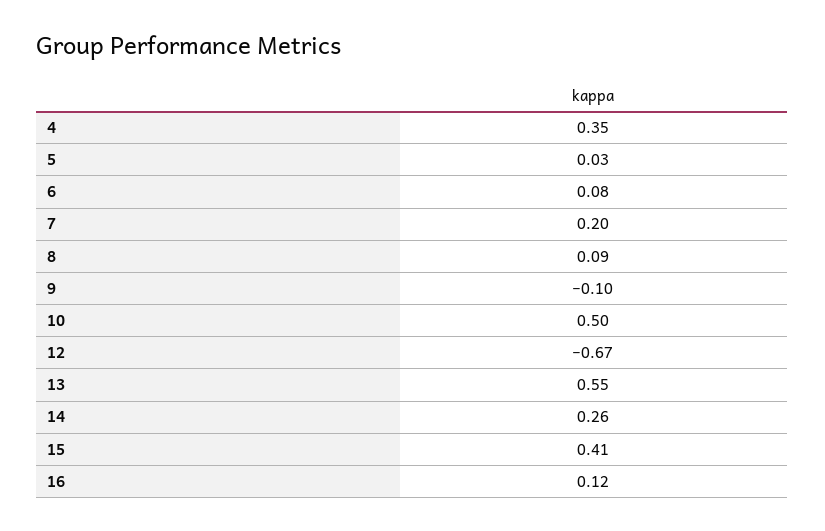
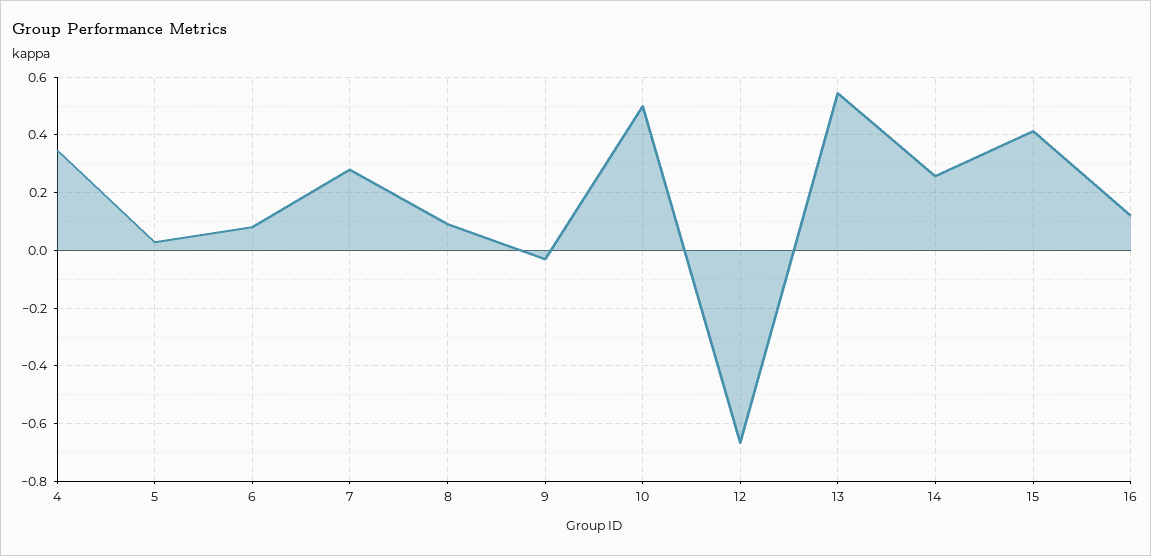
7: 0.2 -> 0.275
9: -0.1 -> -0.025

